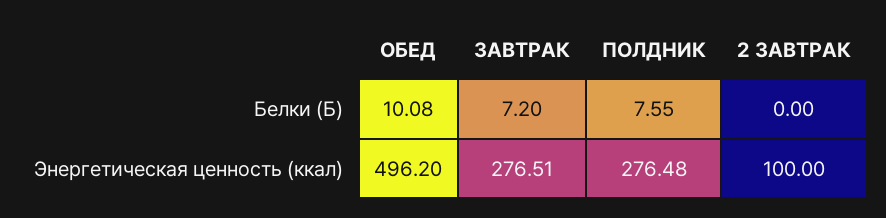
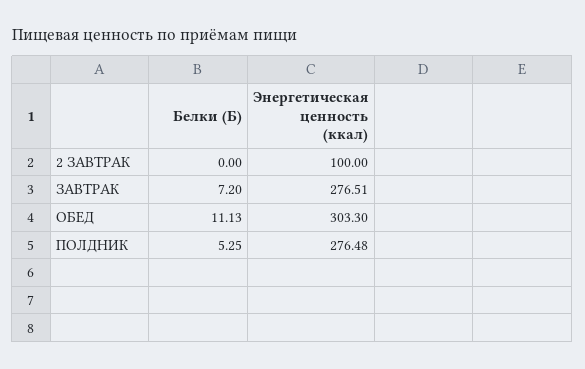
ОБЕД, Белки (Б): 10.08 -> 11.13
ПОЛДНИК, Белки (Б): 7.55 -> 5.25
ОБЕД, Энергетическая ценность (ккал): 496.2 -> 303.3

